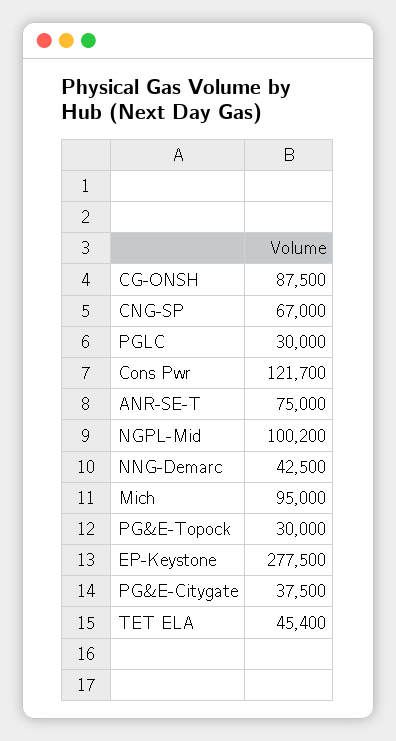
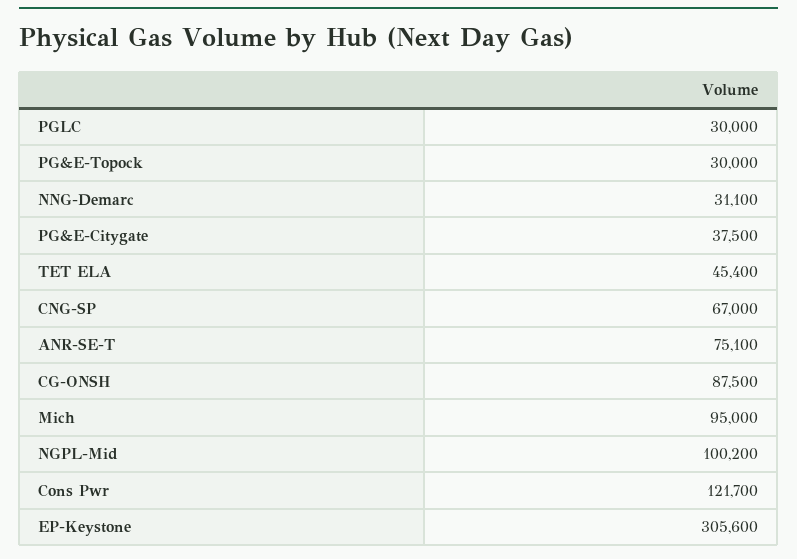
ANR-SE-T: 75000 -> 75100
NNG-Demarc: 42500 -> 31100
EP-Keystone: 277500 -> 305600

